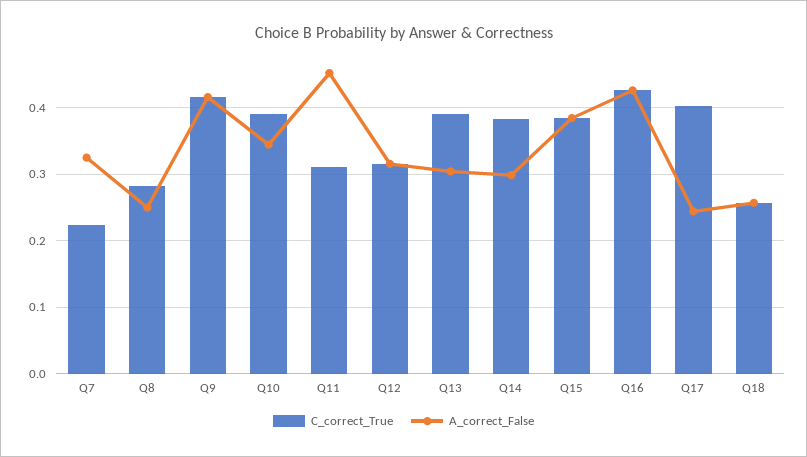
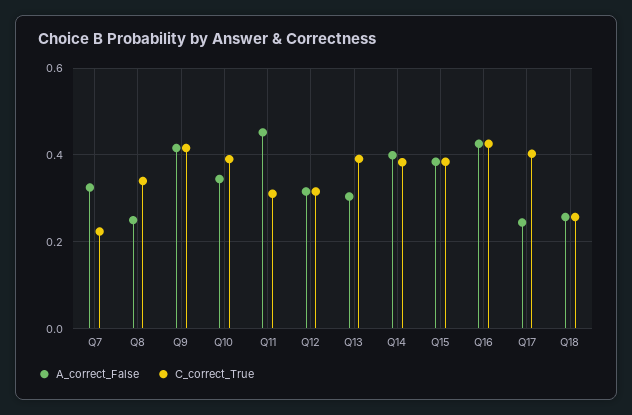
C_correct_True, Q8: 0.28 -> 0.34
A_correct_False, Q14: 0.3 -> 0.4

